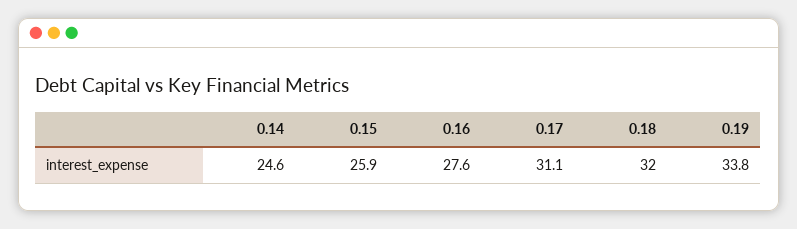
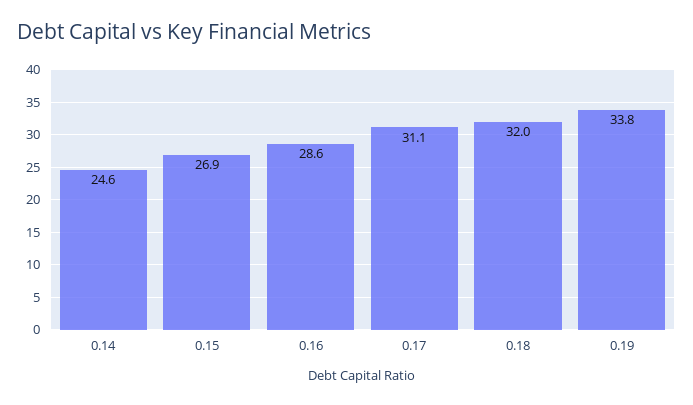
0.15: 25.9 -> 26.9
0.16: 27.6 -> 28.6

